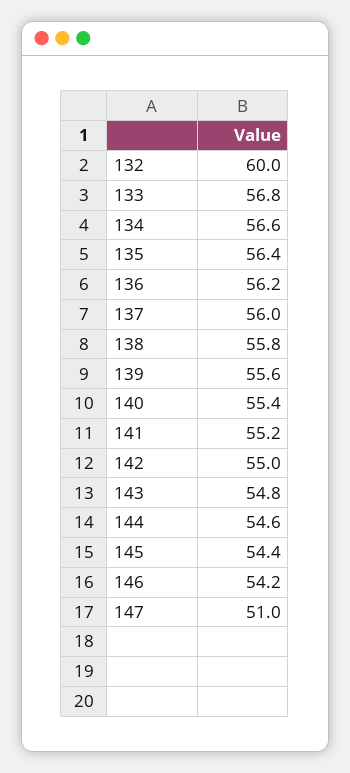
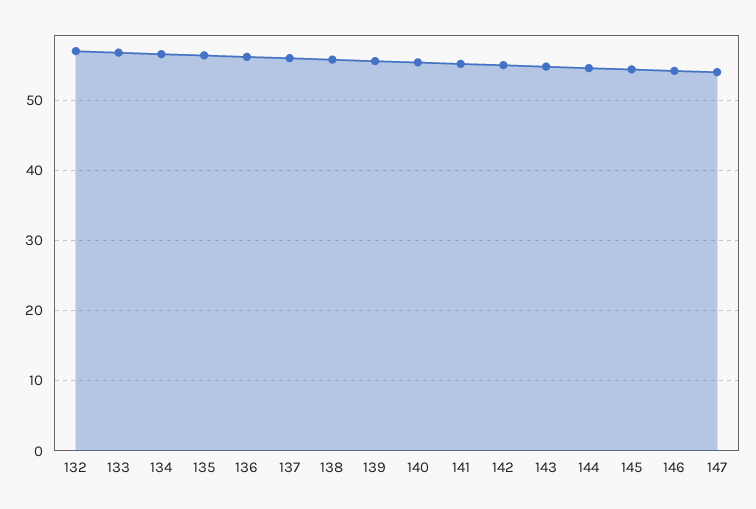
132: 60 -> 57
147: 51 -> 54

